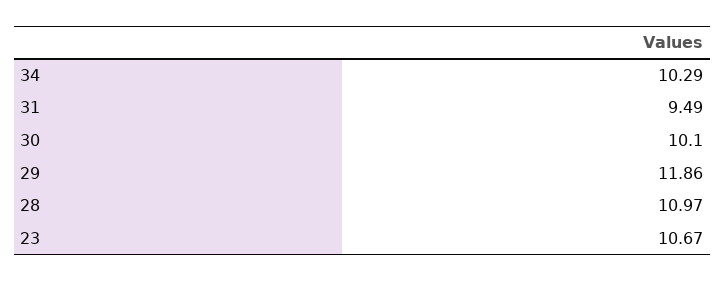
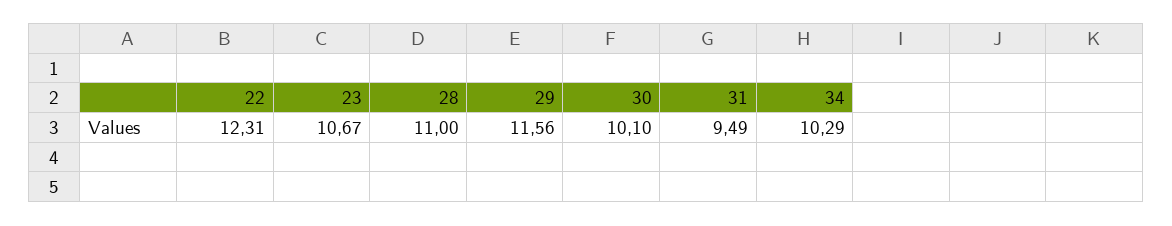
29: 11.86 -> 11.56
28: 10.97 -> 11
22: none -> 12.31

